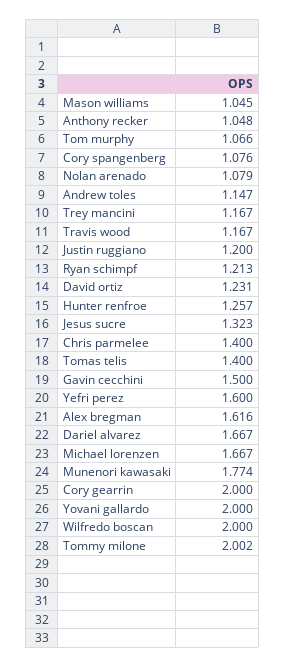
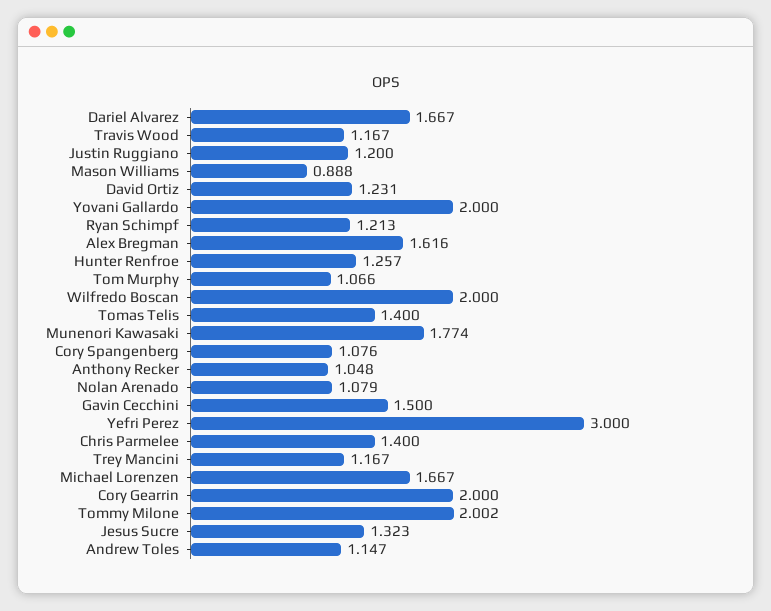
Mason williams: 1.045 -> 0.888
Yefri perez: 1.6 -> 3

